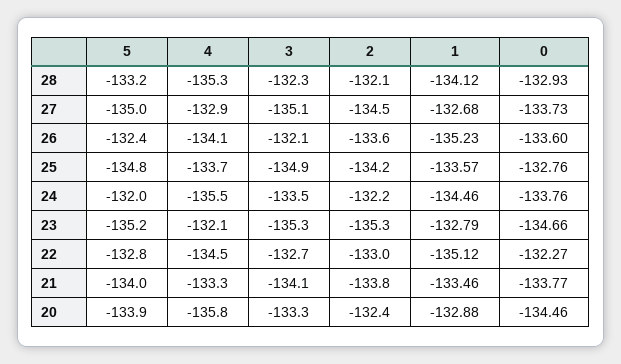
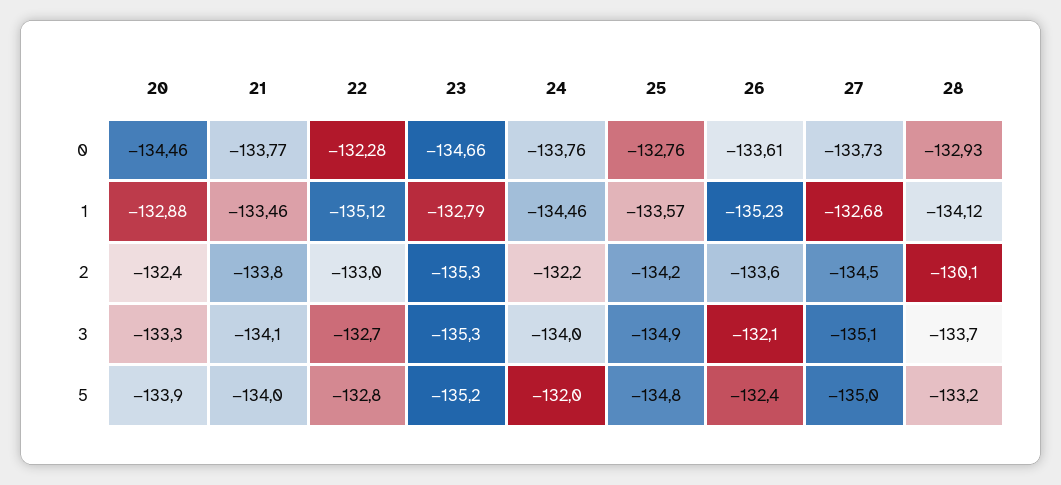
4, 28: -135.3 -> none
3, 28: -132.3 -> -133.7
2, 28: -132.1 -> -130.1
4, 27: -132.9 -> none
4, 26: -134.1 -> none
0, 26: -133.6 -> -133.61
4, 25: -133.7 -> none
4, 24: -135.5 -> none
3, 24: -133.5 -> -134
4, 23: -132.1 -> none
4, 22: -134.5 -> none
0, 22: -132.27 -> -132.28
4, 21: -133.3 -> none
4, 20: -135.8 -> none

